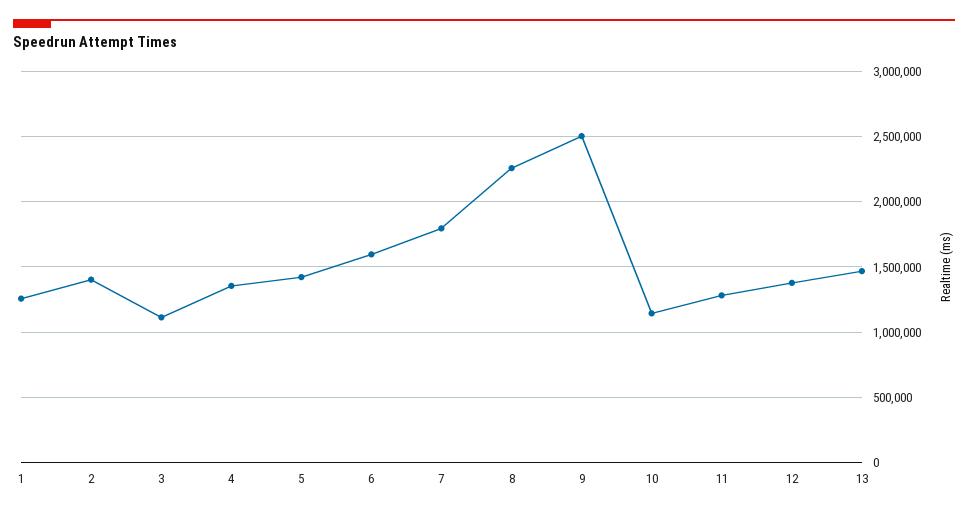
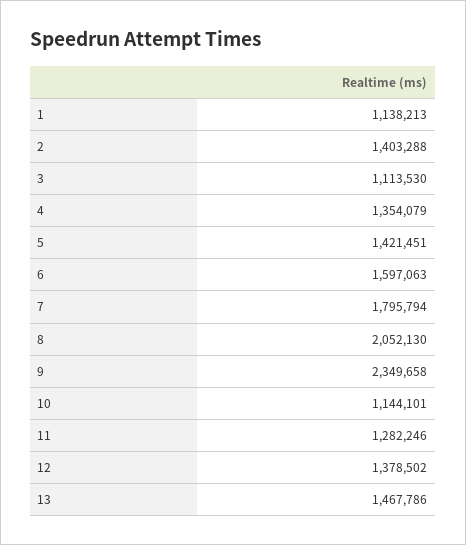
1: 1250000 -> 1138213
8: 2250000 -> 2052130
9: 2500000 -> 2349658

